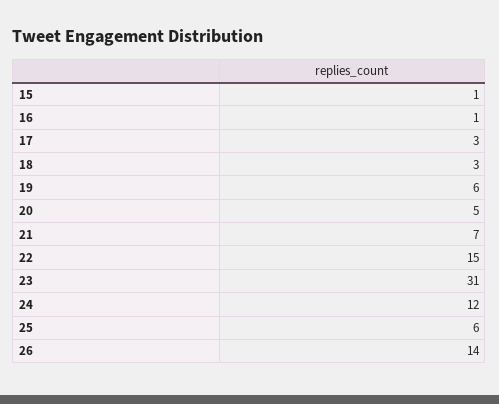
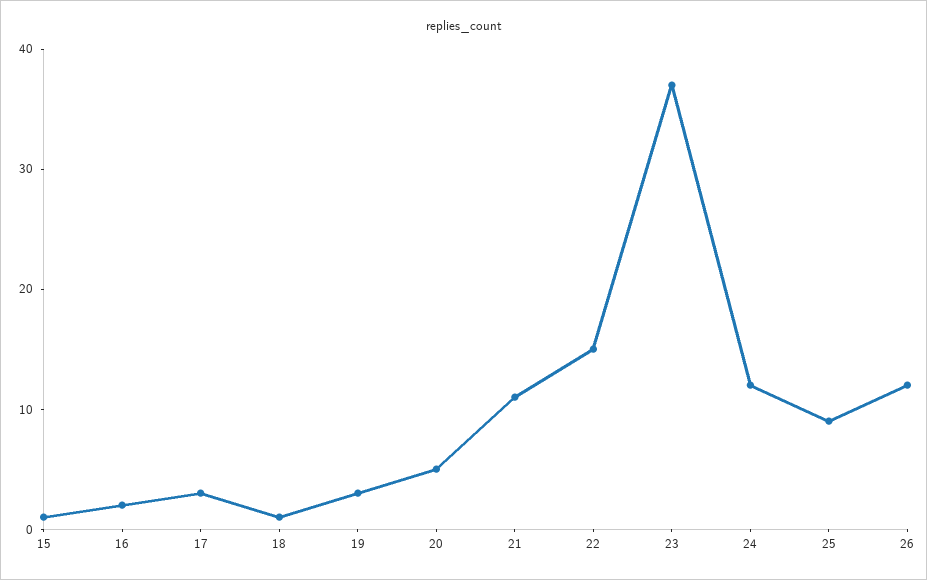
16: 1 -> 2
18: 3 -> 1
19: 6 -> 3
21: 7 -> 11
23: 31 -> 37
25: 6 -> 9
26: 14 -> 12

